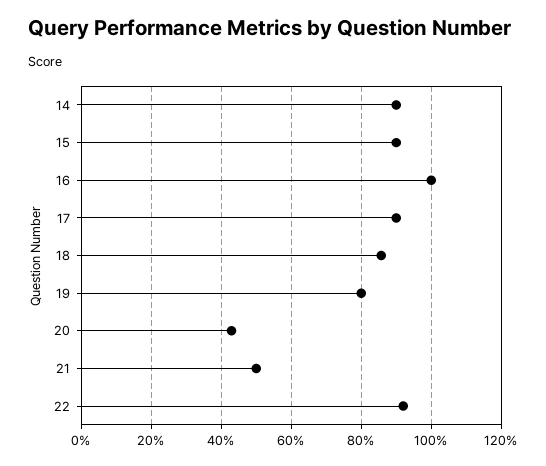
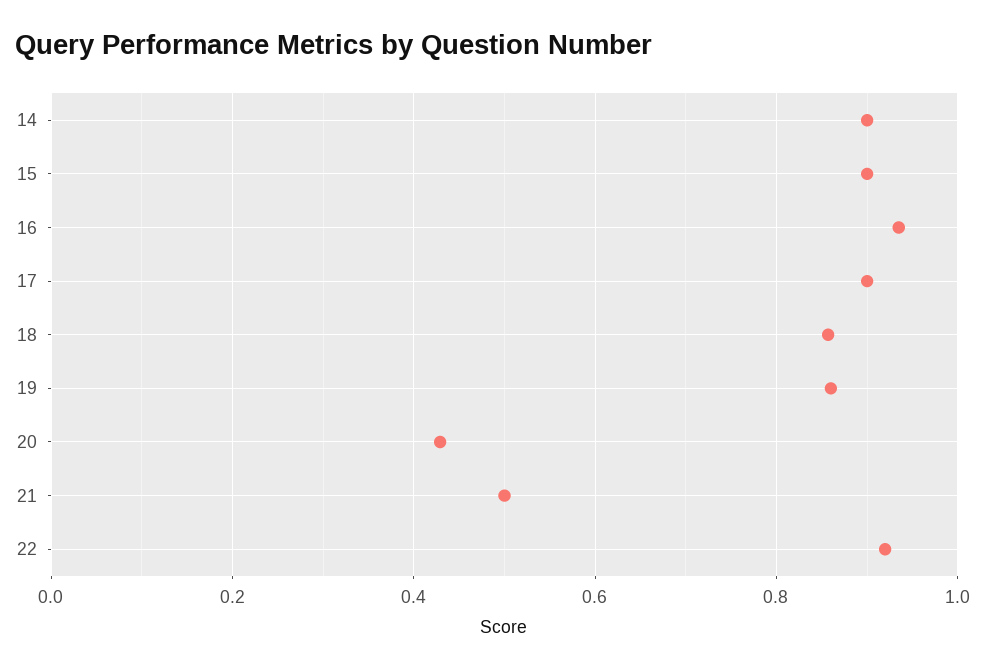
16: 1 -> 0.94
19: 0.8 -> 0.86

